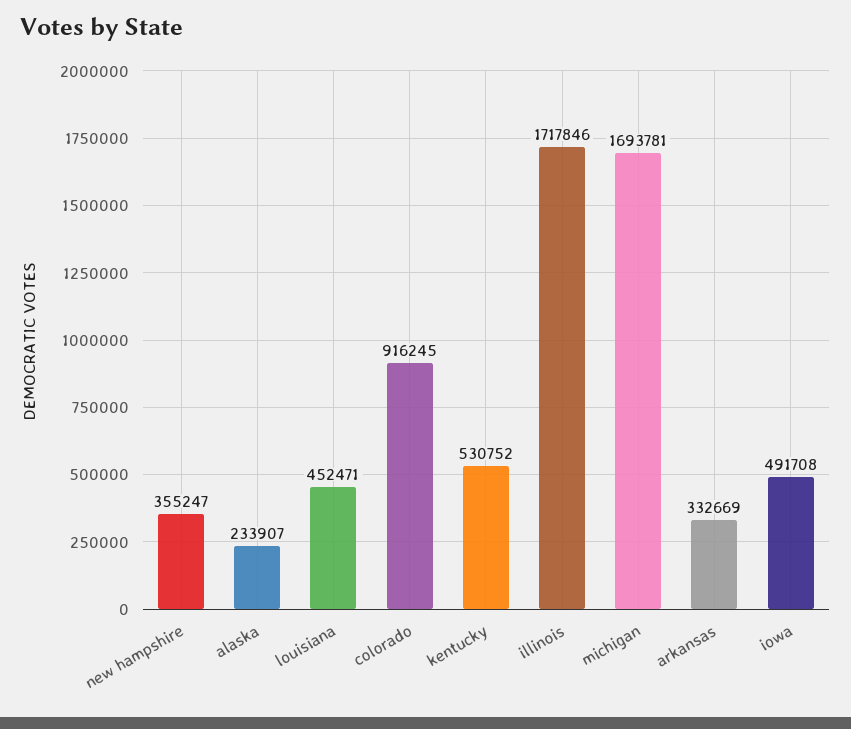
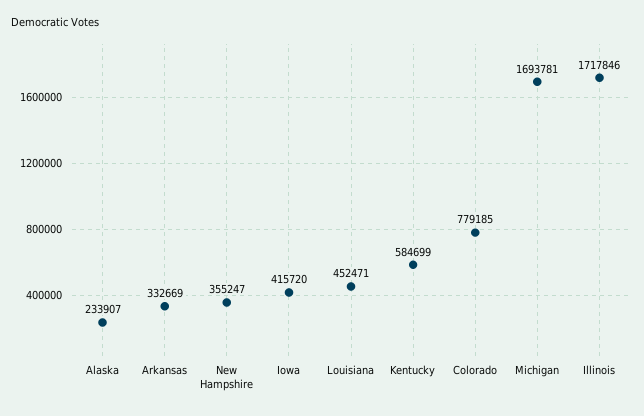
colorado: 916245 -> 779185
kentucky: 530752 -> 584699
iowa: 491708 -> 415720

